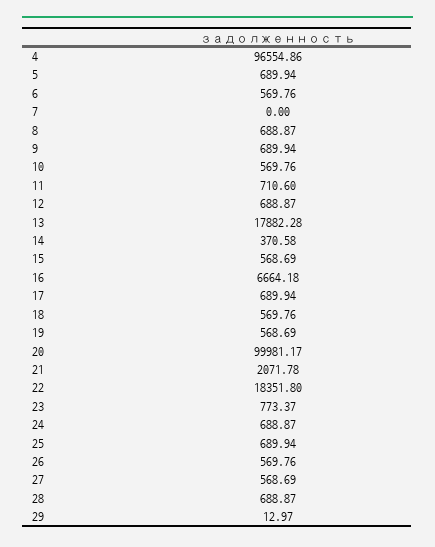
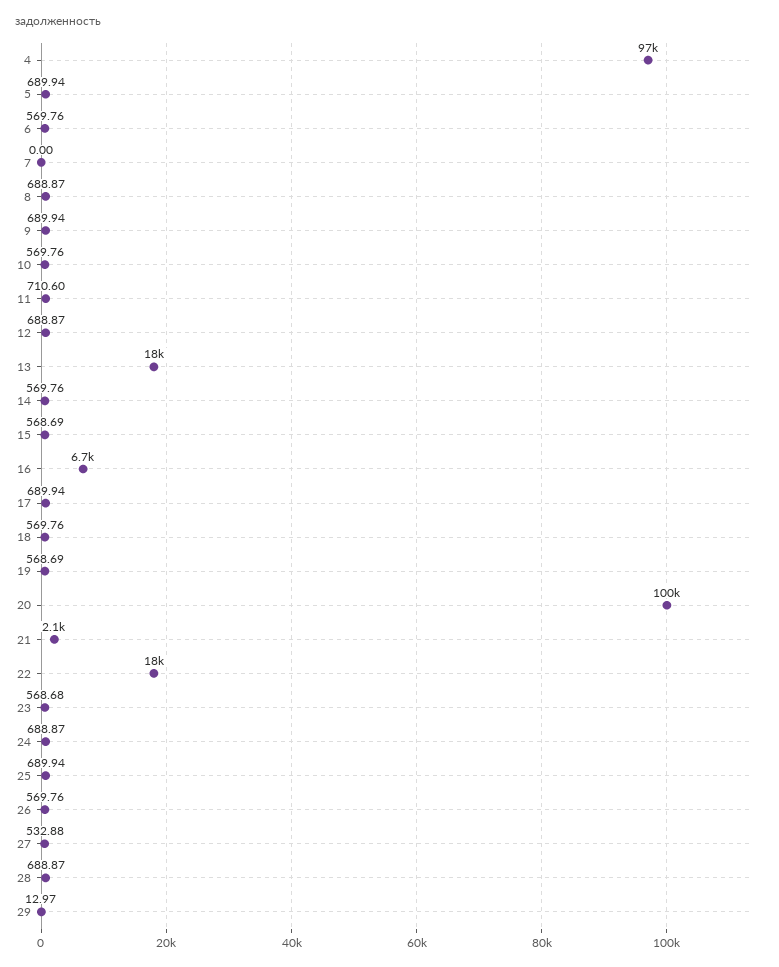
14: 370.58 -> 569.76
23: 773.37 -> 568.68
27: 568.69 -> 532.88

